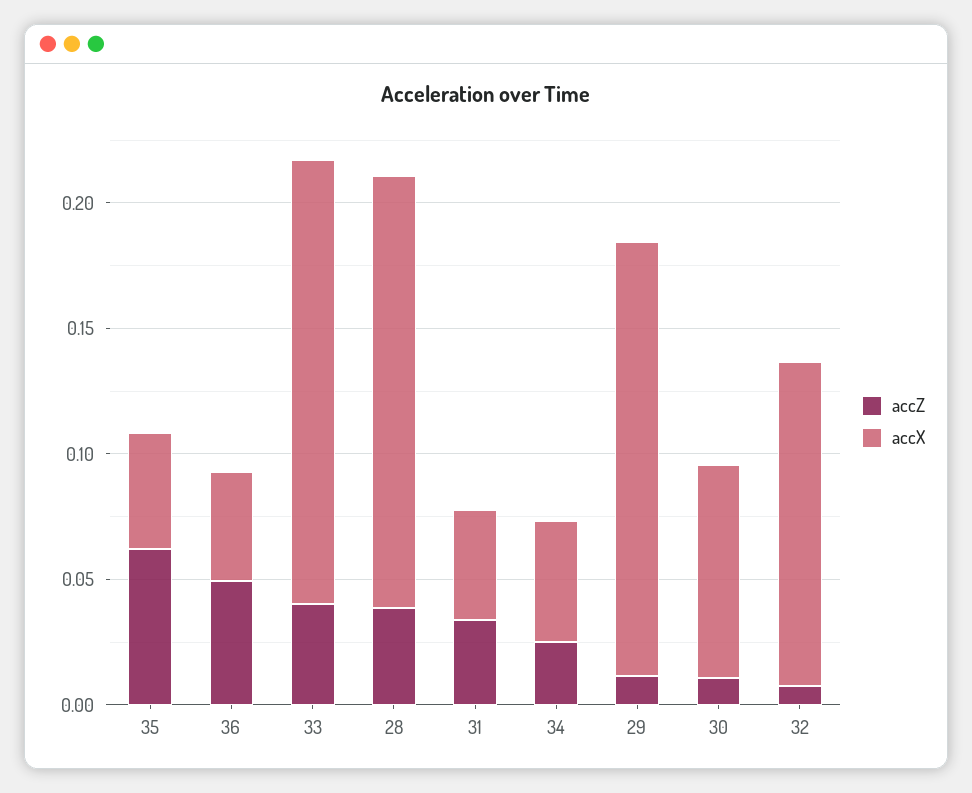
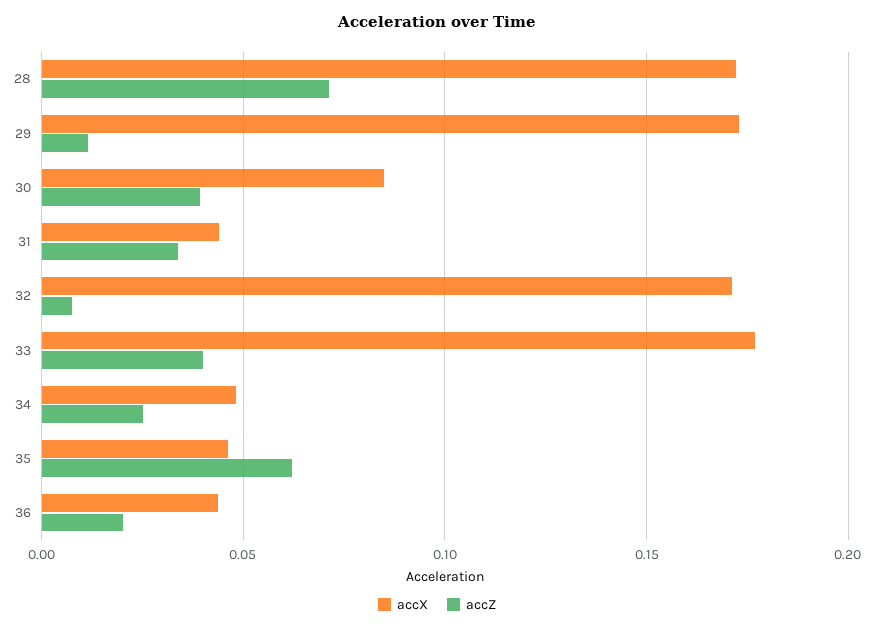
accZ, 36: 0.05 -> 0.02
accZ, 28: 0.04 -> 0.07
accZ, 30: 0.01 -> 0.04
accX, 32: 0.13 -> 0.17

